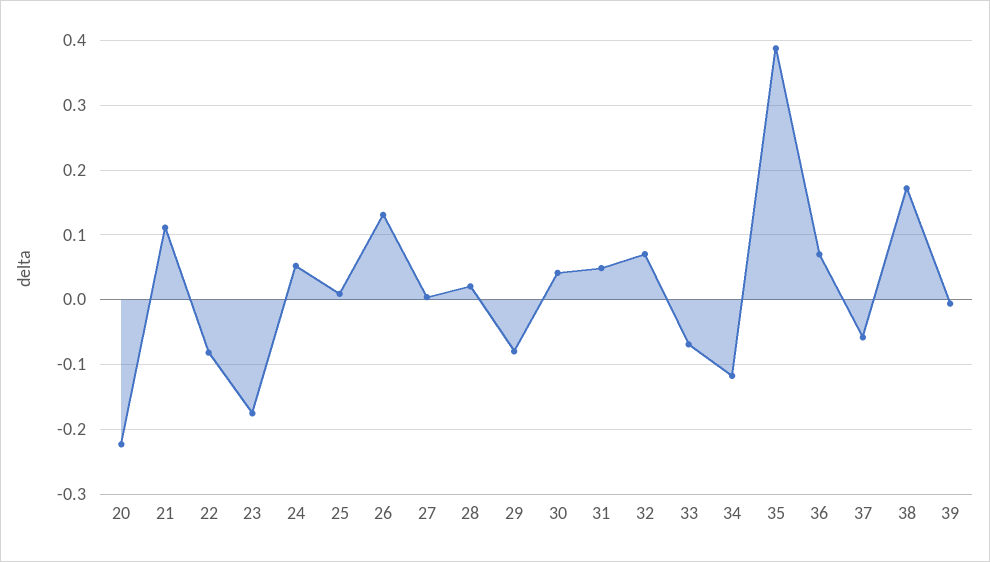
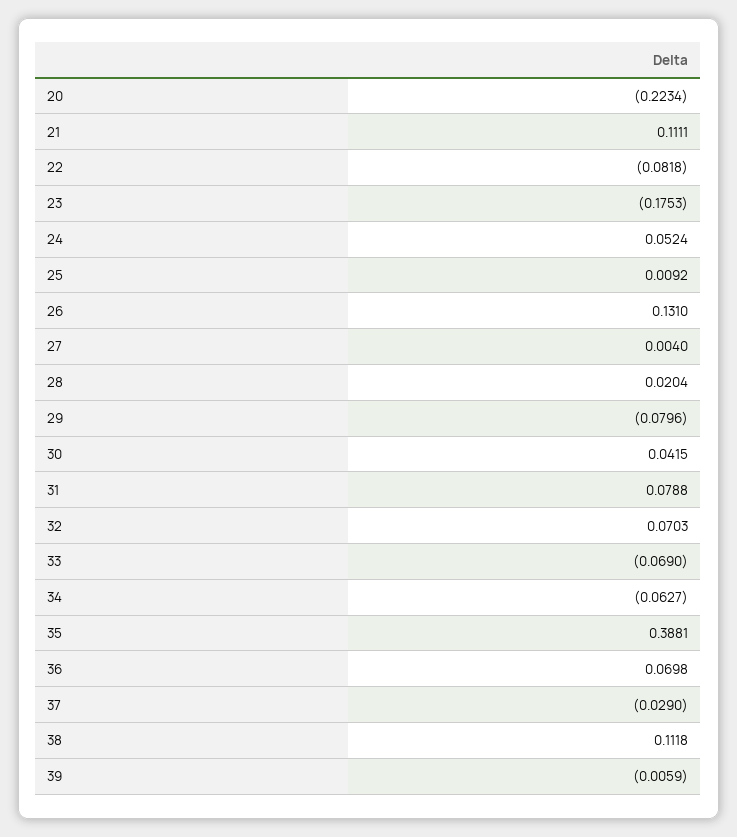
31: 0.05 -> 0.0788
34: -0.12 -> -0.0627
37: -0.06 -> -0.029
38: 0.17 -> 0.1118

